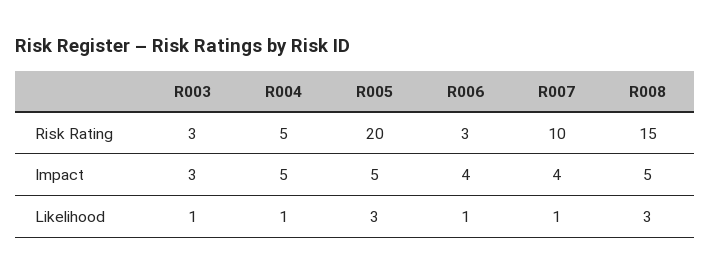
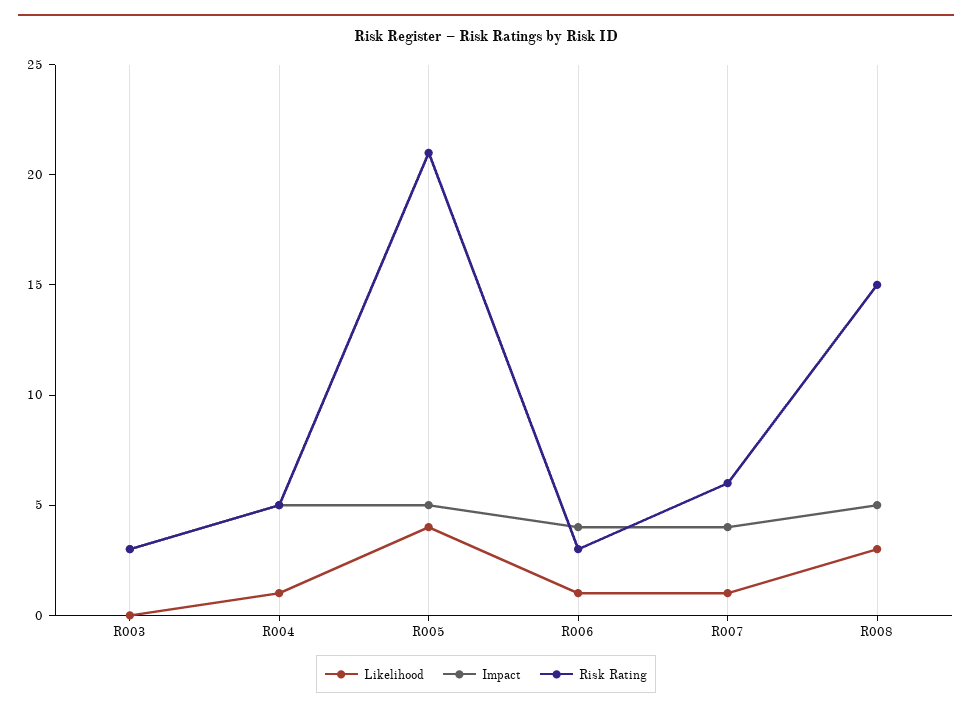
Risk Rating, R005: 20 -> 21
Risk Rating, R007: 10 -> 6
Likelihood, R003: 1 -> 0
Likelihood, R005: 3 -> 4

